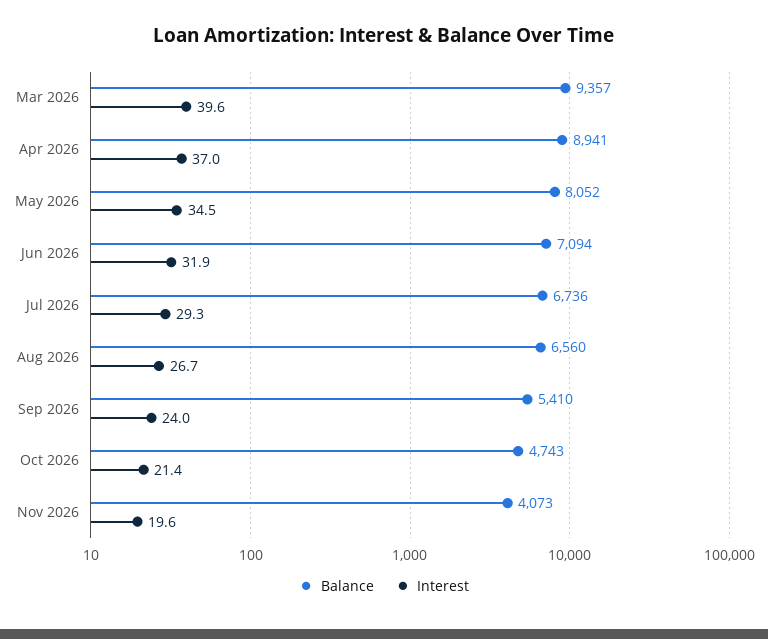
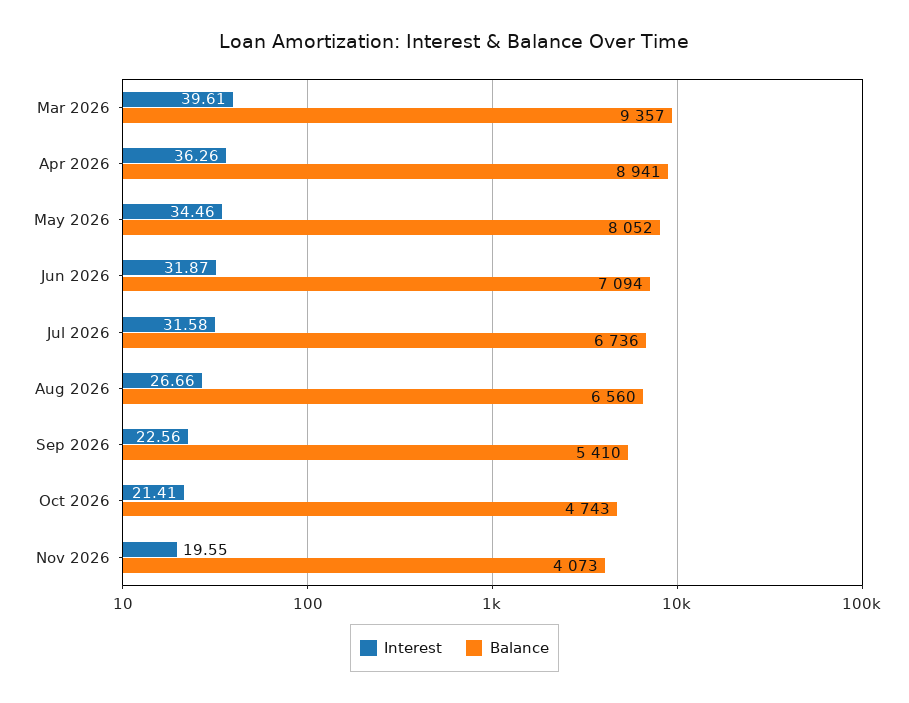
Interest, Apr 2026: 37 -> 36.26
Interest, Jul 2026: 29.3 -> 31.58
Interest, Sep 2026: 24 -> 22.56

